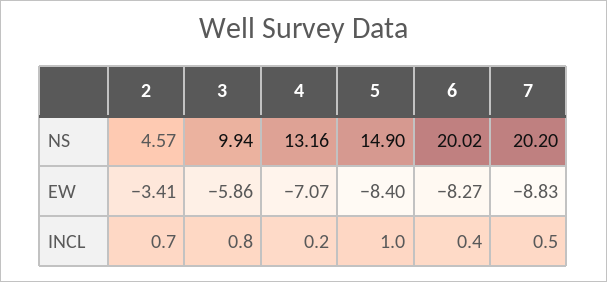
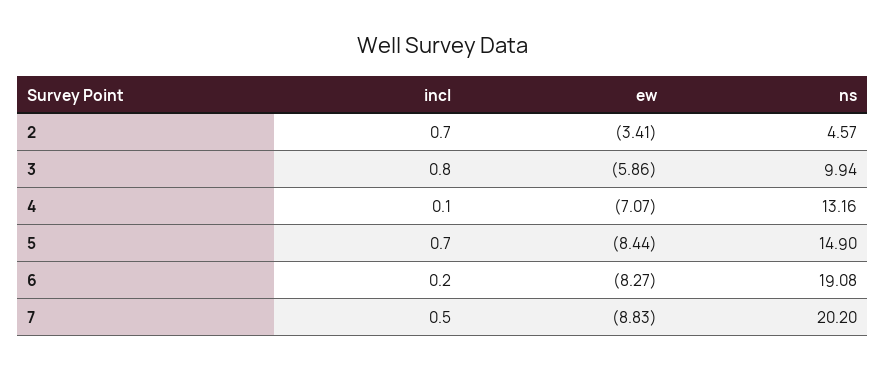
6, NS: 20.02 -> 19.08
5, EW: -8.4 -> -8.44
4, INCL: 0.2 -> 0.1
5, INCL: 1 -> 0.7
6, INCL: 0.4 -> 0.2

